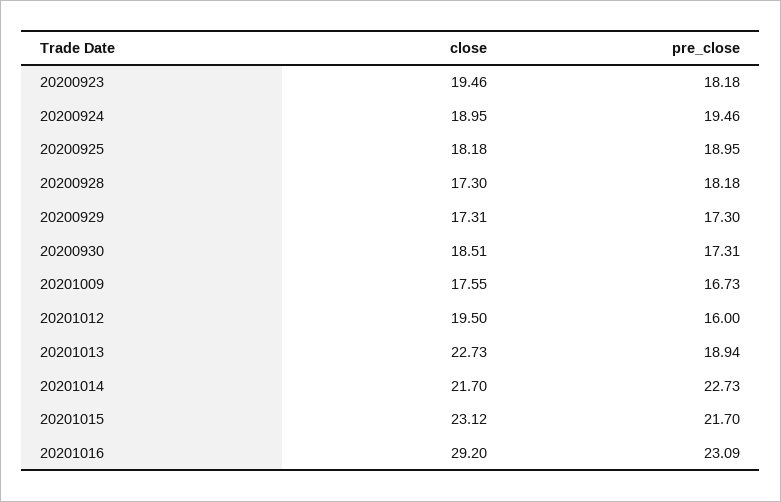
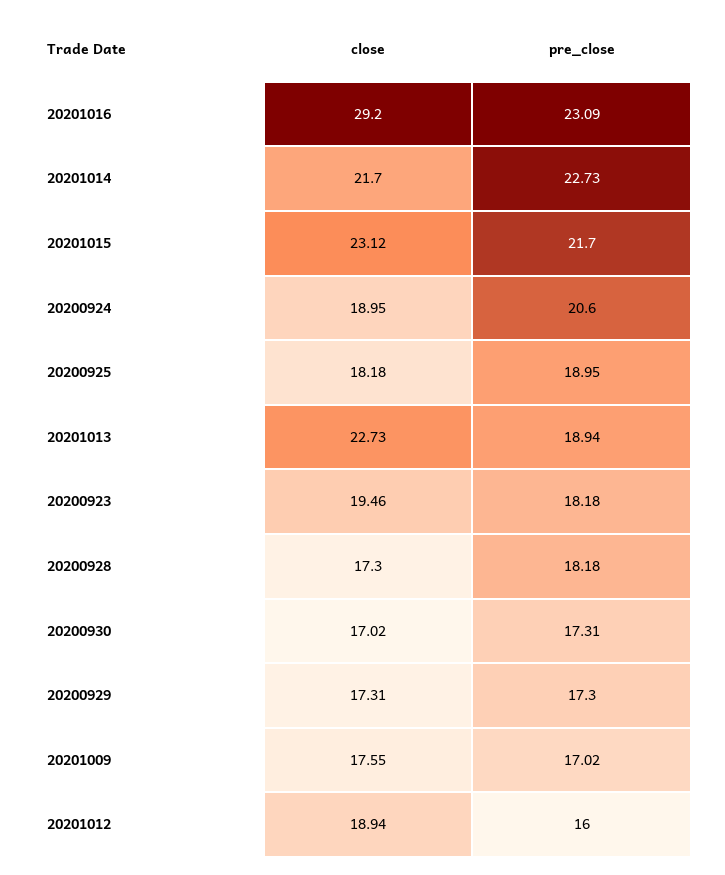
pre_close, 20200924: 19.46 -> 20.6
close, 20200930: 18.51 -> 17.02
pre_close, 20201009: 16.73 -> 17.02
close, 20201012: 19.5 -> 18.94

